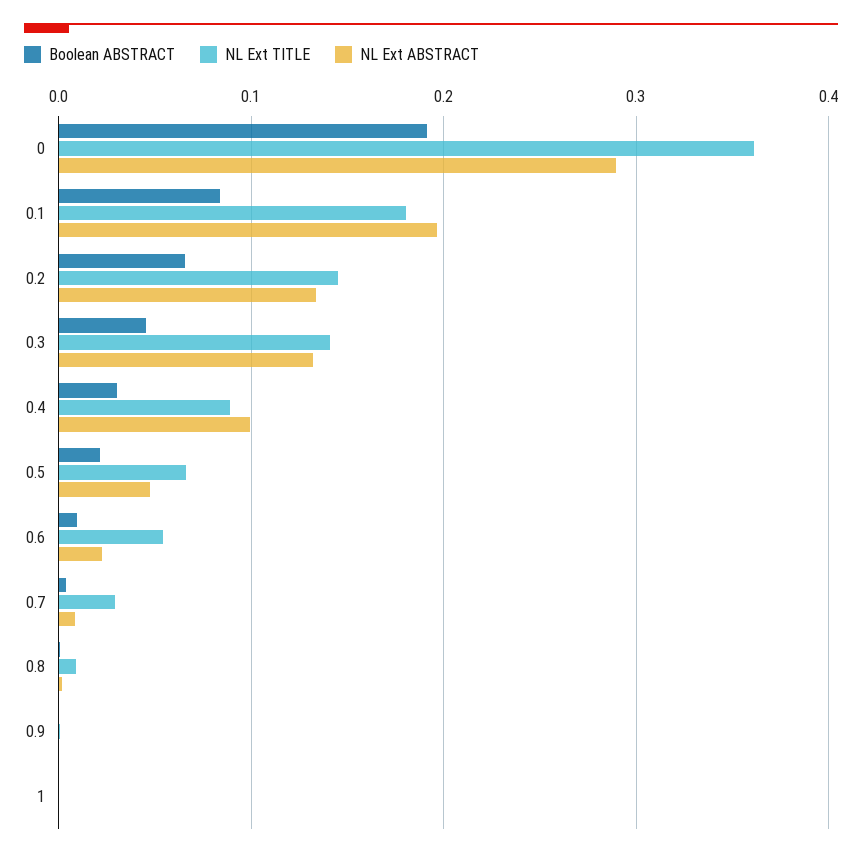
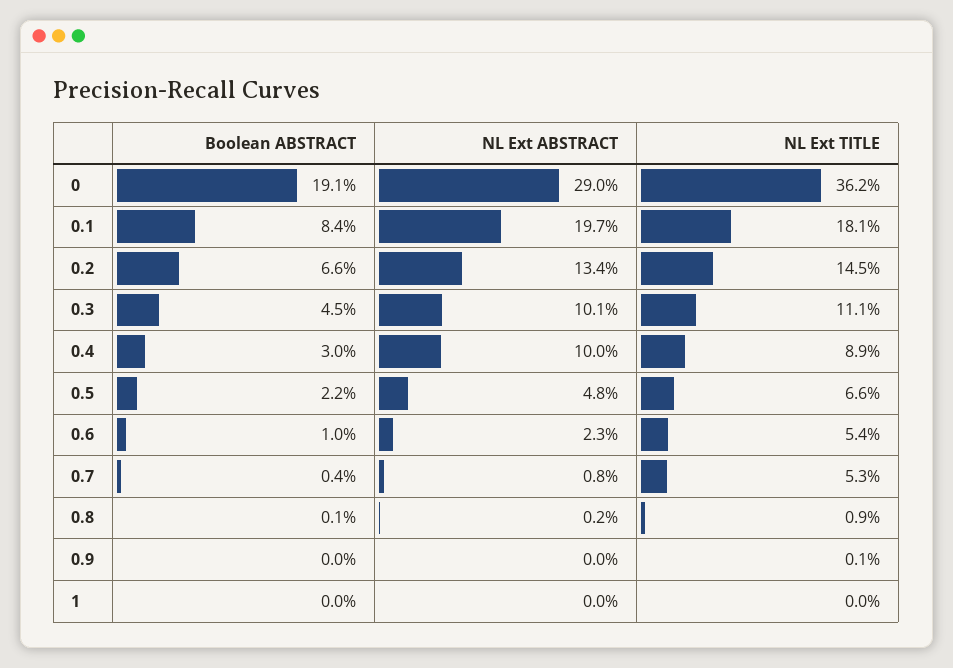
NL Ext TITLE, 0.3: 0.14 -> 0.111
NL Ext ABSTRACT, 0.3: 0.13 -> 0.101
NL Ext TITLE, 0.7: 0.03 -> 0.053

